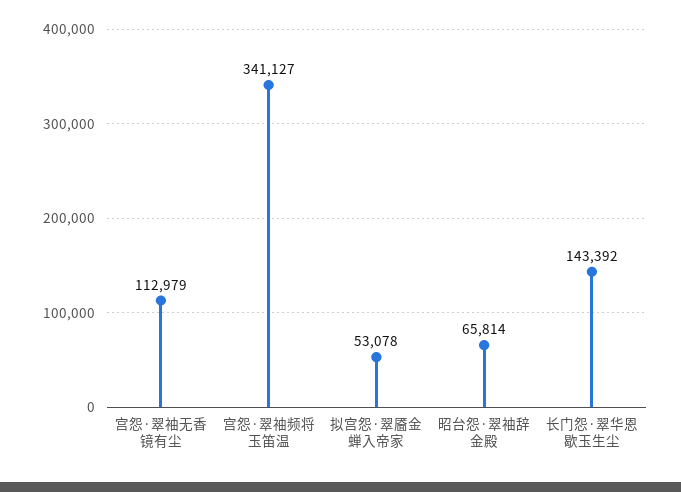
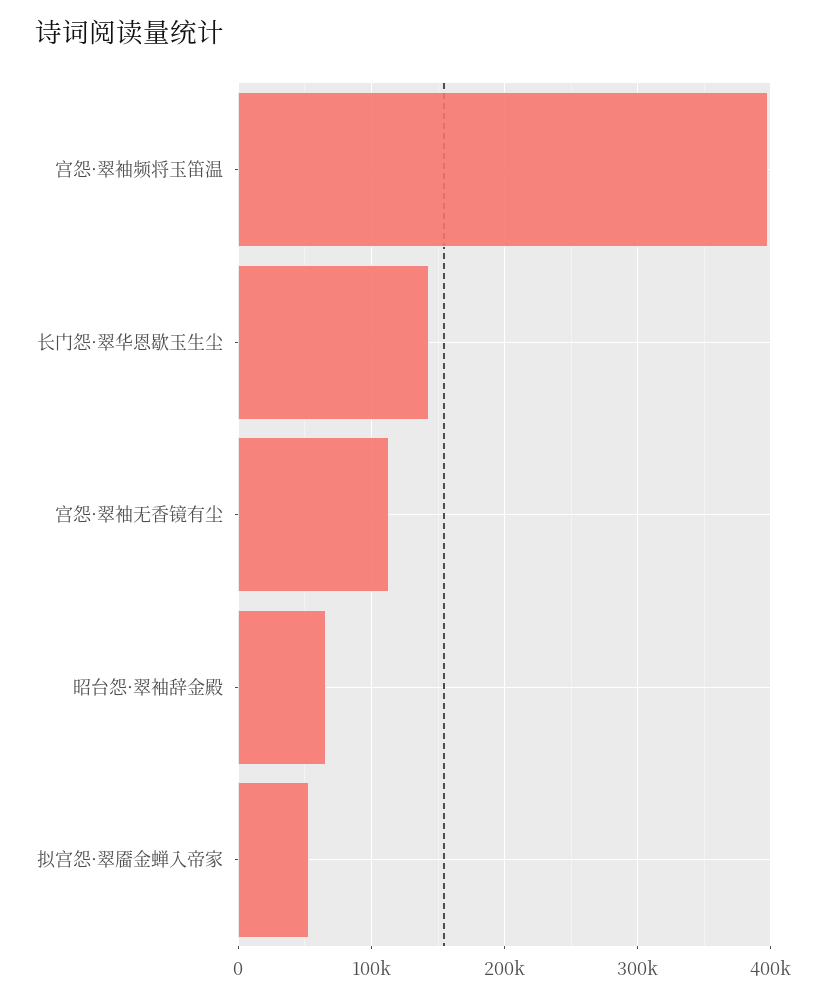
宫怨·翠袖频将玉笛温: 341127 -> 400000

